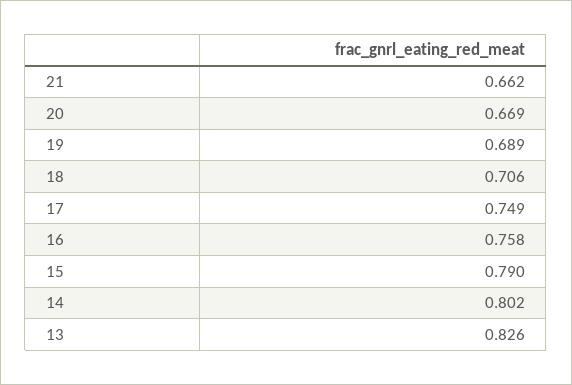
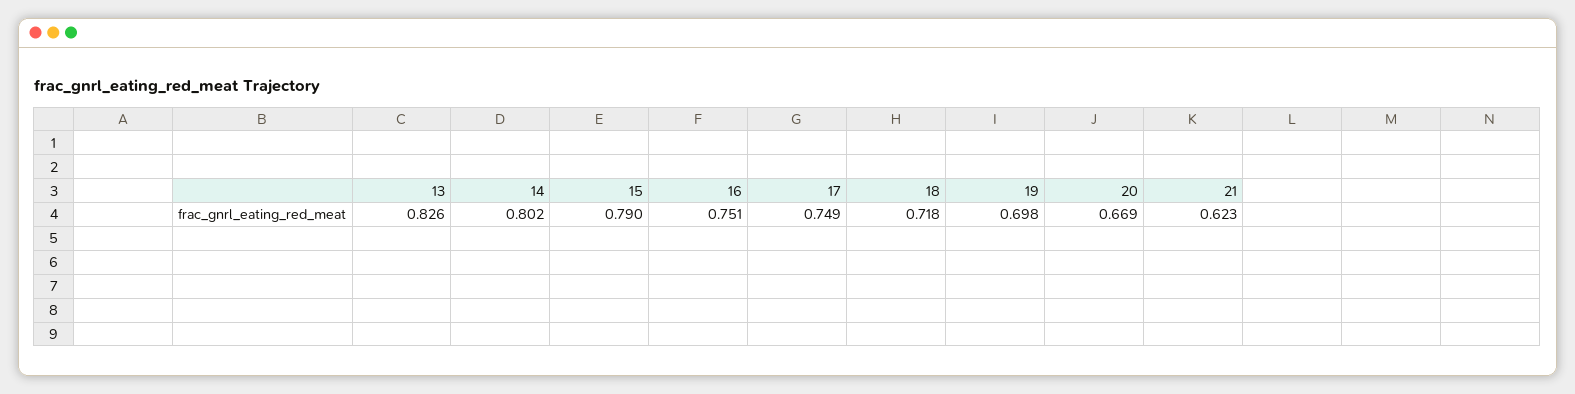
21: 0.662 -> 0.623
19: 0.689 -> 0.698
18: 0.706 -> 0.718
16: 0.758 -> 0.751

